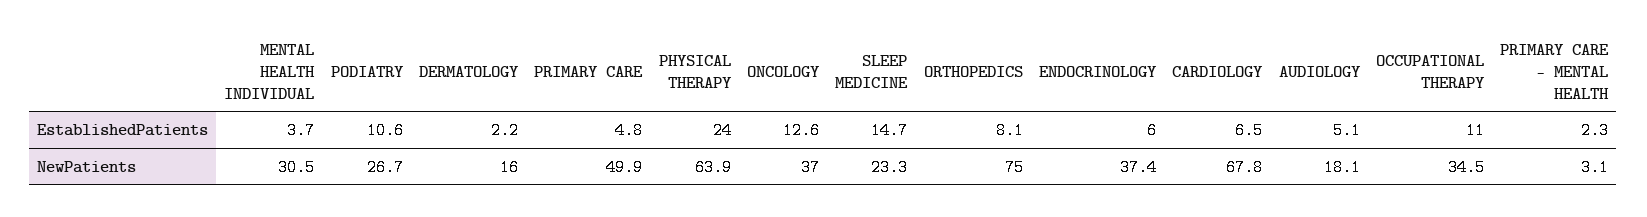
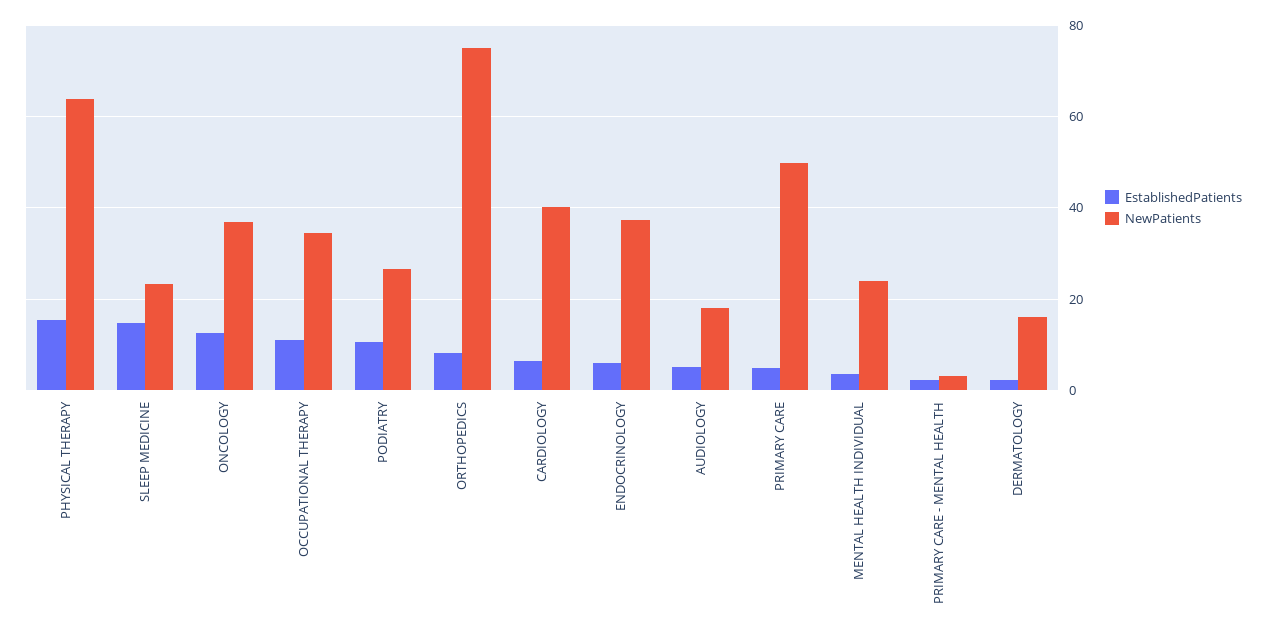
EstablishedPatients, PHYSICAL THERAPY: 24 -> 16
NewPatients, MENTAL HEALTH INDIVIDUAL: 30.5 -> 24
NewPatients, CARDIOLOGY: 67.8 -> 40

